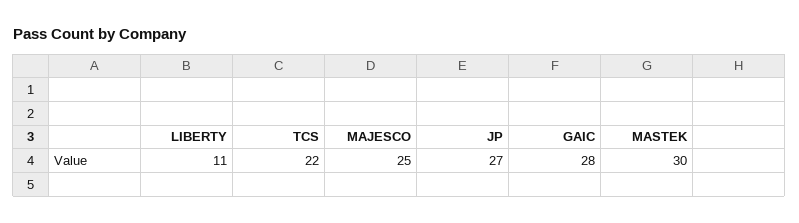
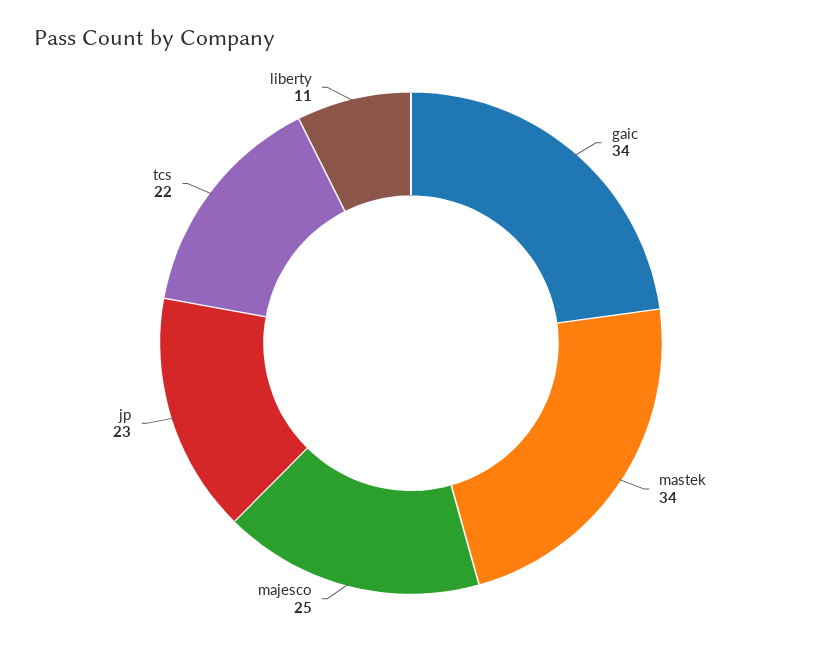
JP: 27 -> 23
GAIC: 28 -> 34
MASTEK: 30 -> 34

